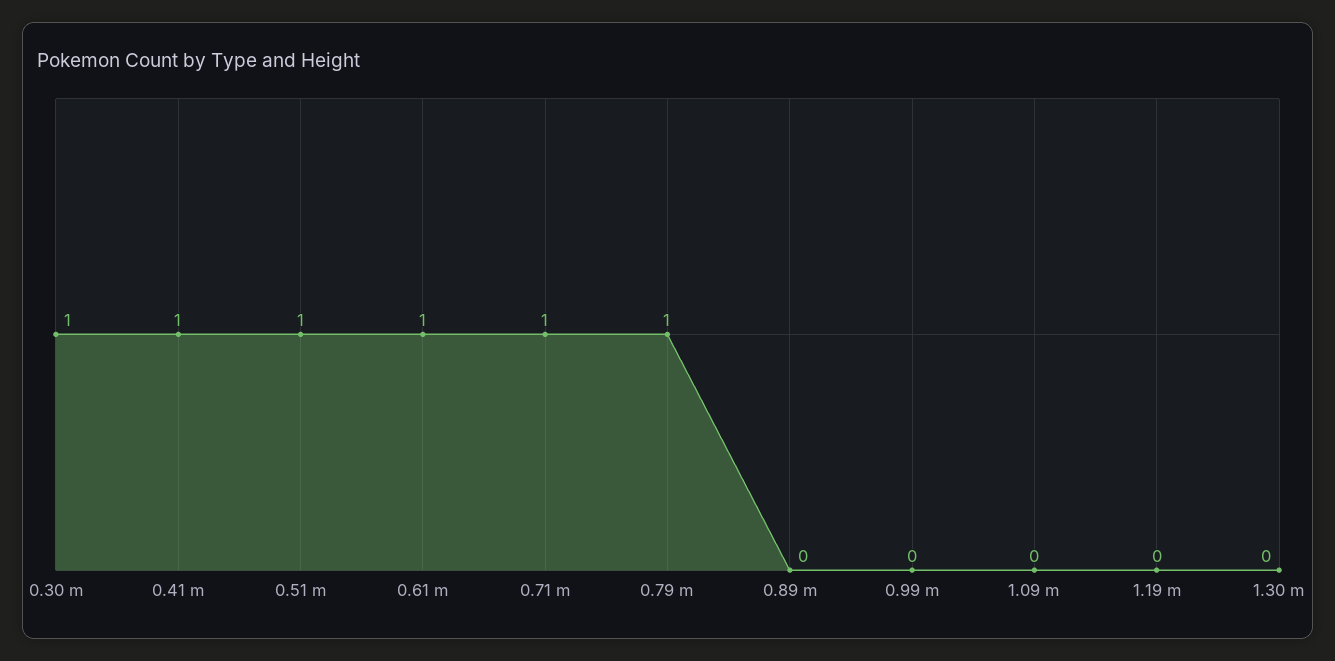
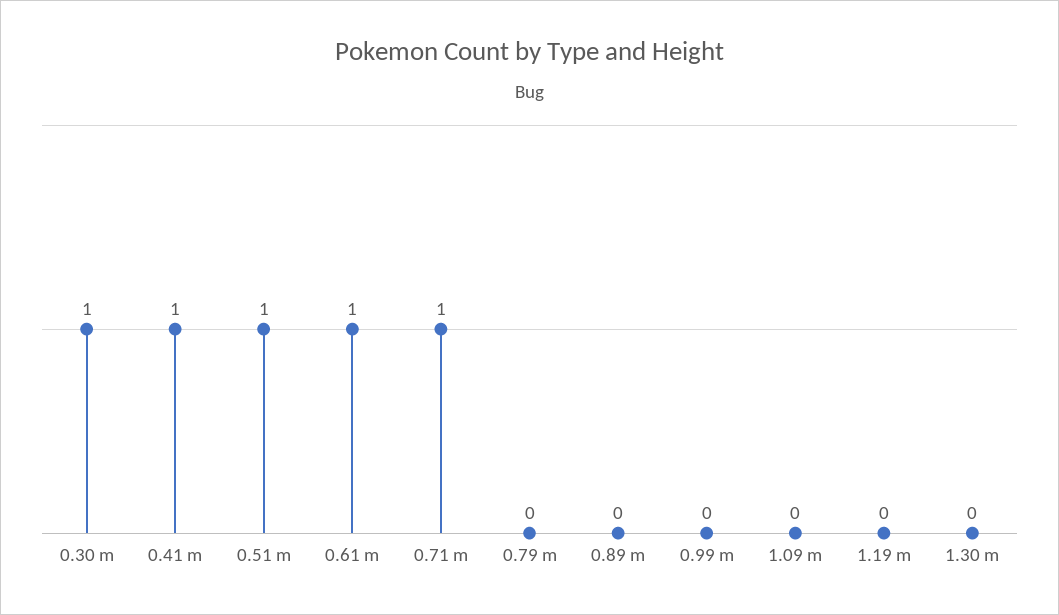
0.79 m: 1 -> 0

